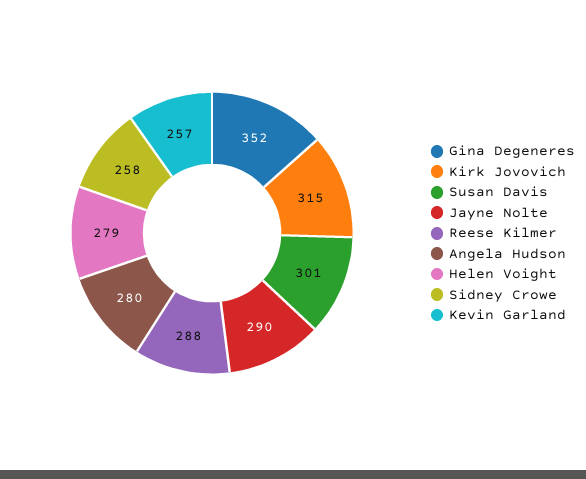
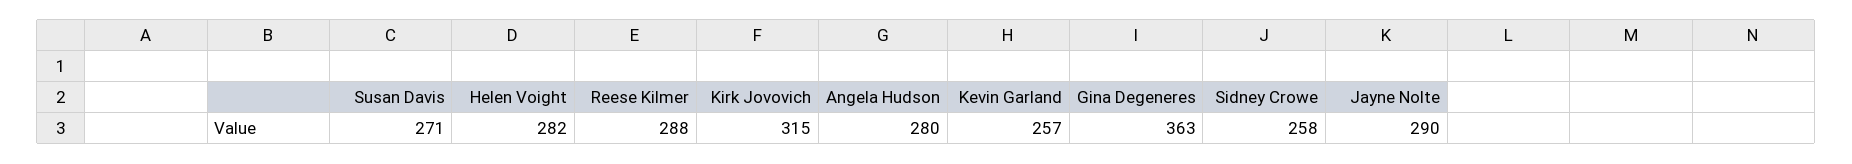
Gina Degeneres: 352 -> 363
Susan Davis: 301 -> 271
Helen Voight: 279 -> 282

